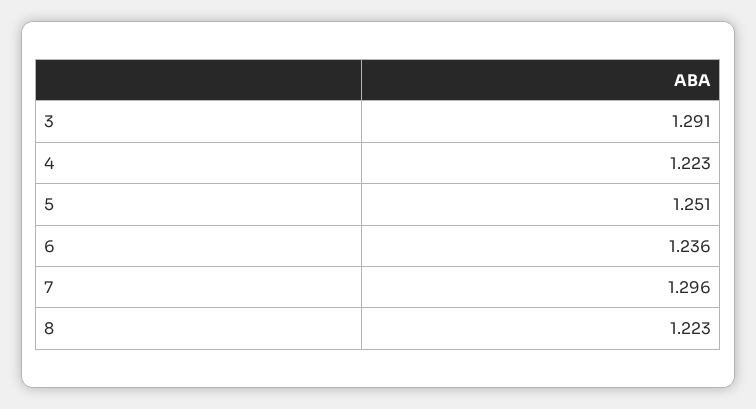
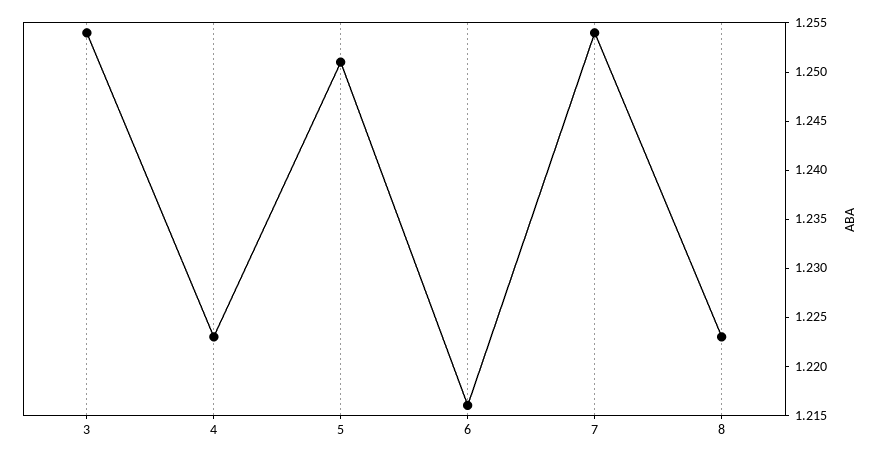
3: 1.291 -> 1.254
6: 1.236 -> 1.216
7: 1.296 -> 1.254

